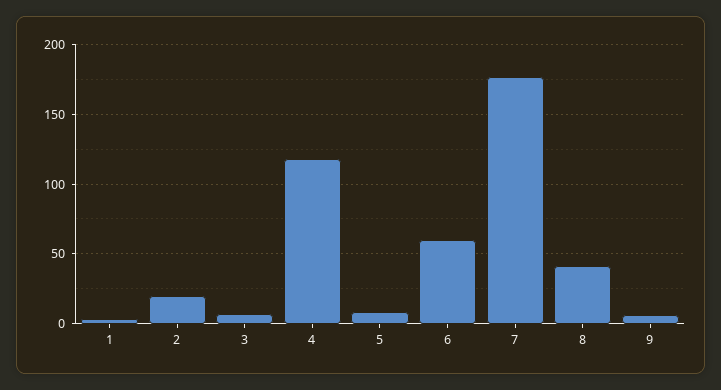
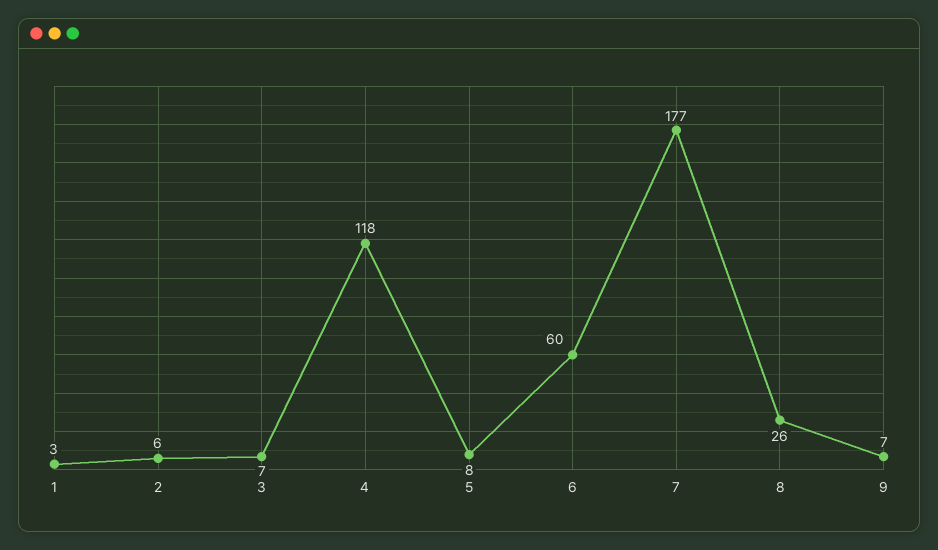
2: 20 -> 6
8: 40 -> 26

